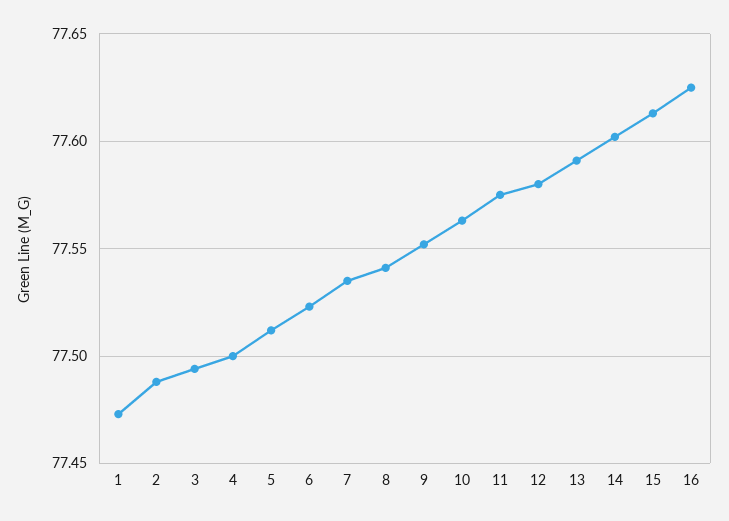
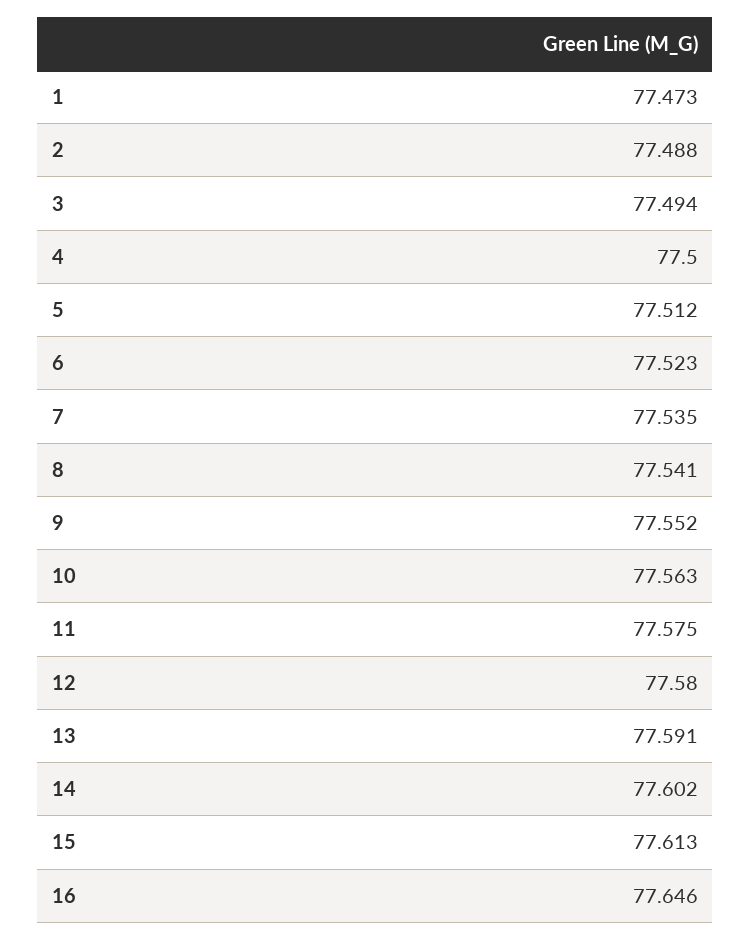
16: 77.625 -> 77.646

